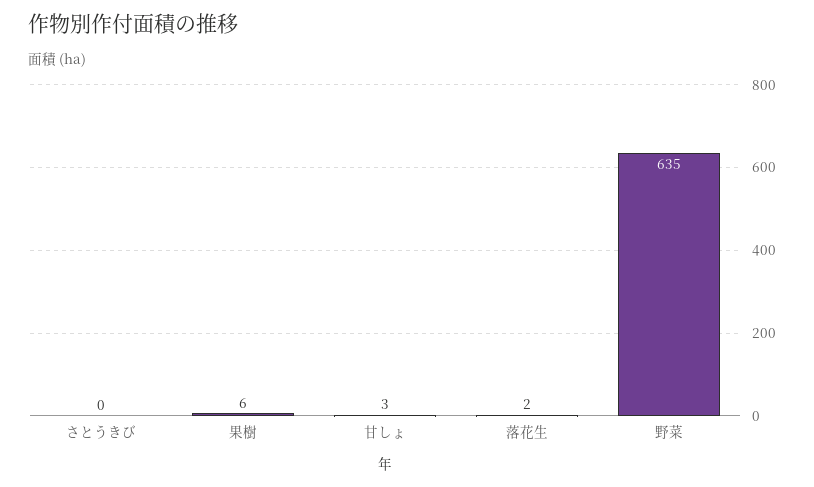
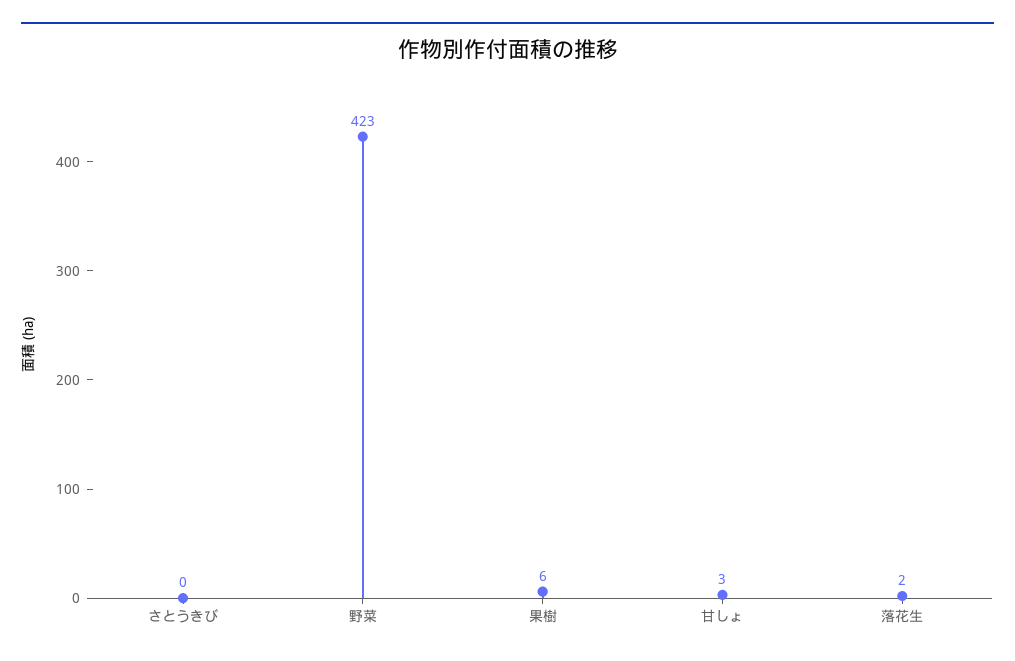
野菜: 635 -> 423

